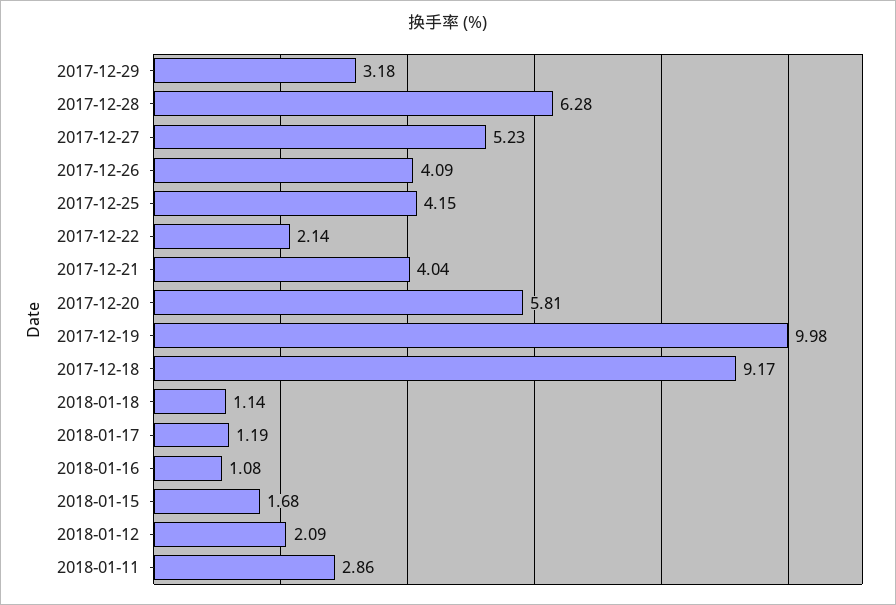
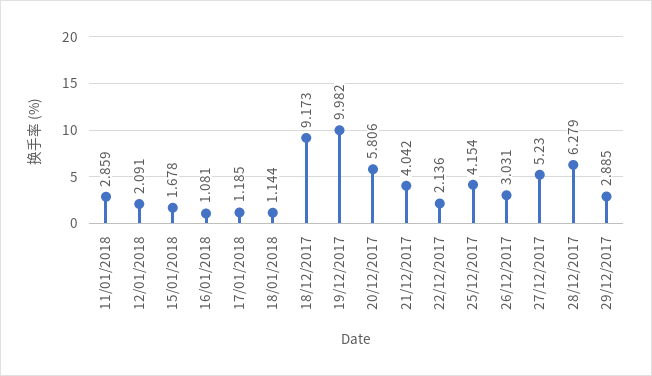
2017-12-29: 3.18 -> 2.885
2017-12-26: 4.09 -> 3.031

